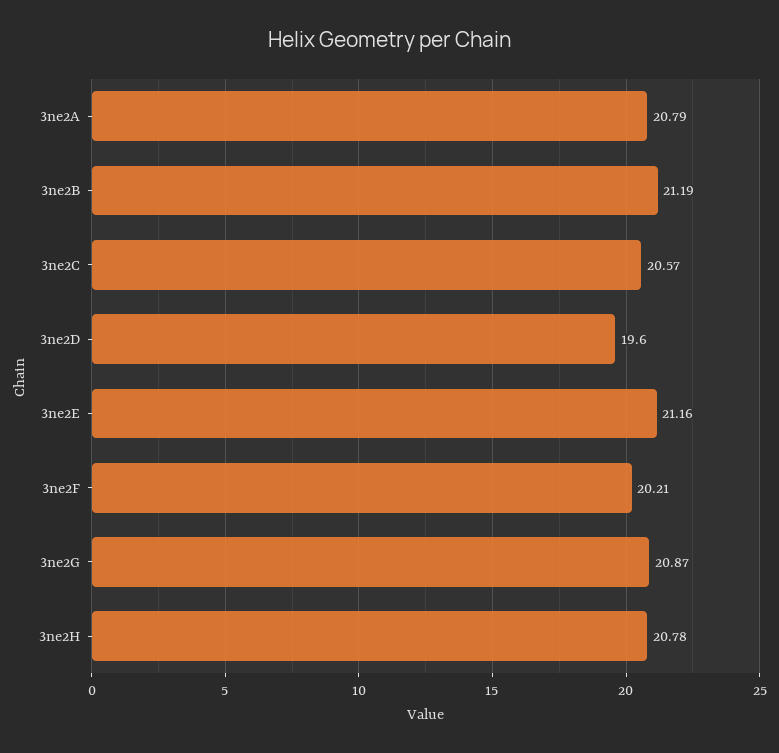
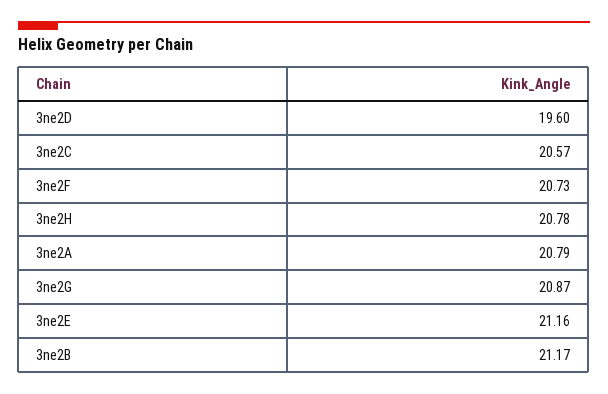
3ne2B: 21.19 -> 21.17
3ne2F: 20.21 -> 20.73

